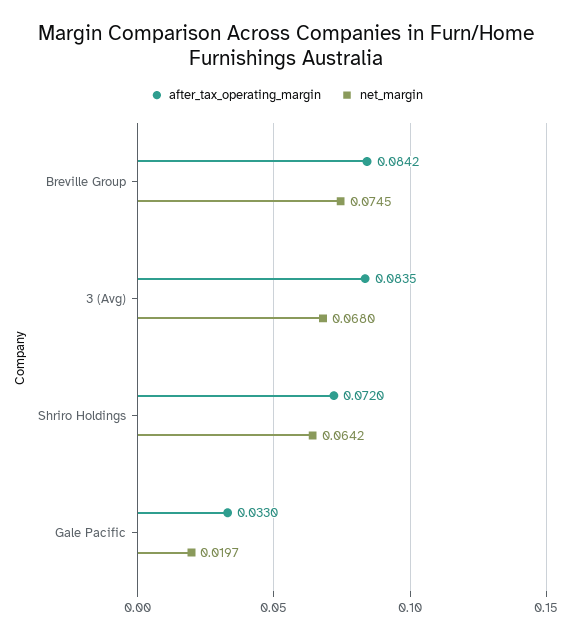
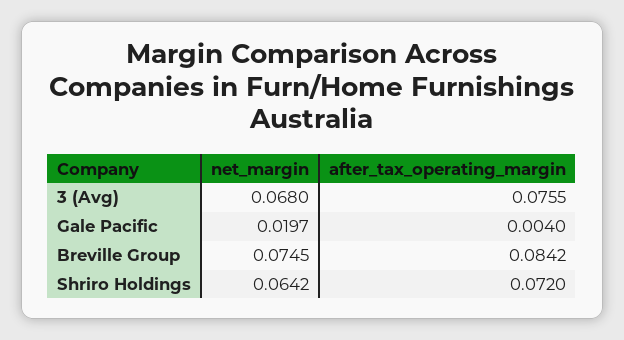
after_tax_operating_margin, 3 (Avg): 0.0835 -> 0.0755
after_tax_operating_margin, Gale Pacific: 0.033 -> 0.004

